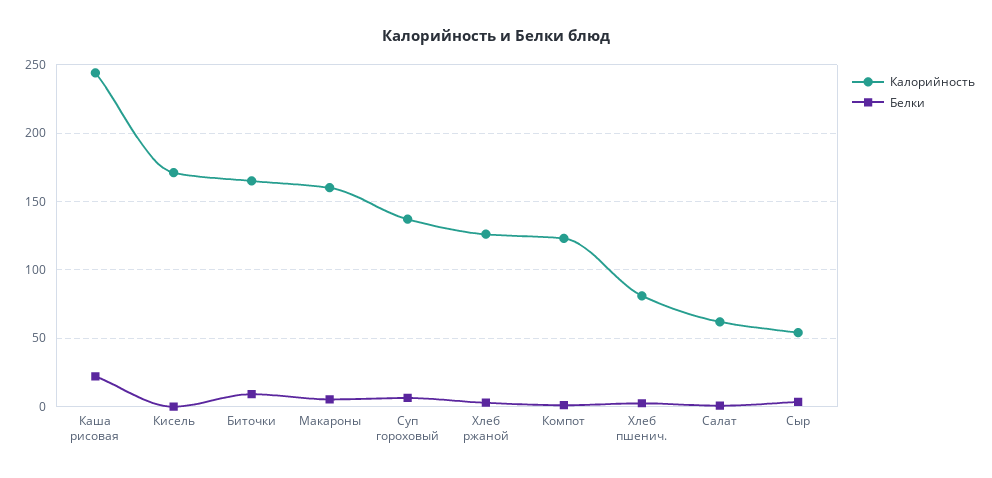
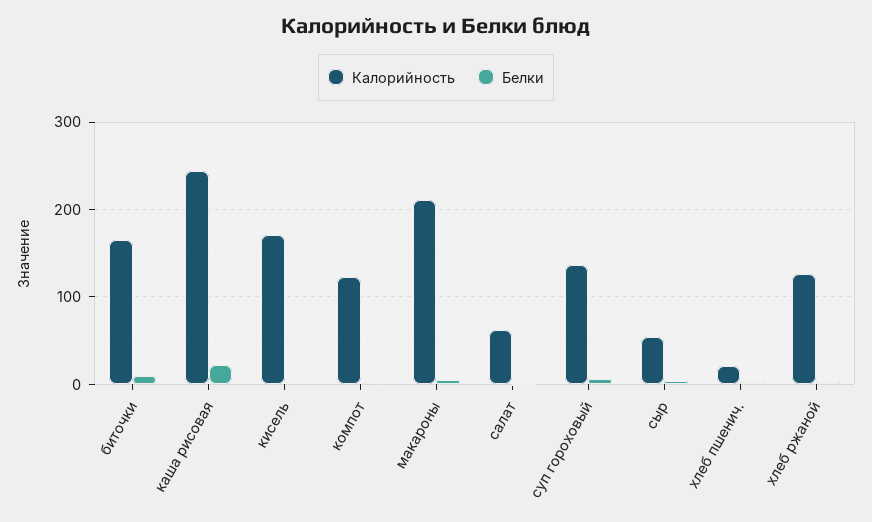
Калорийность, Макароны: 160 -> 210
Калорийность, Хлеб пшенич.: 80 -> 20

